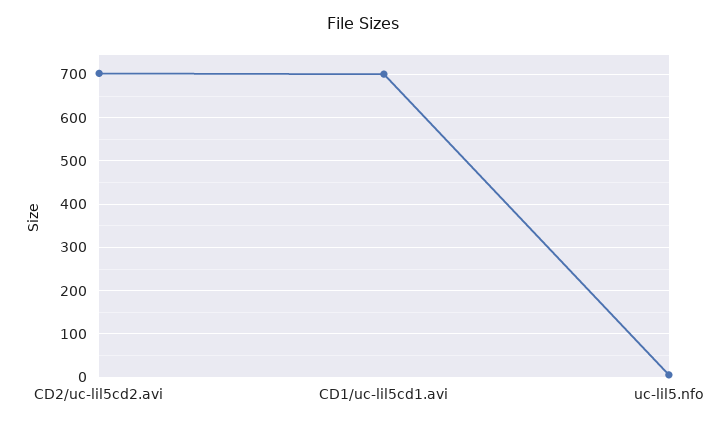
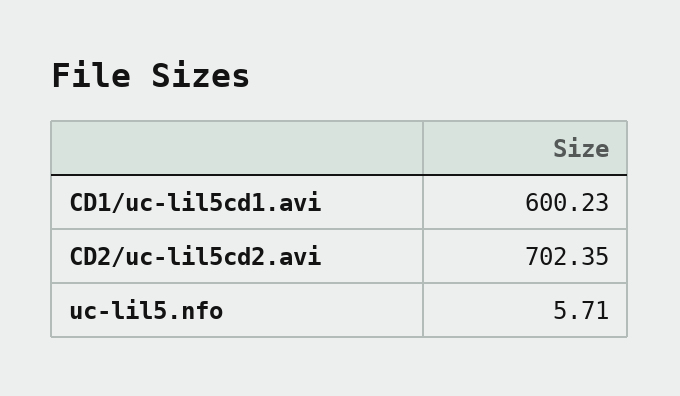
CD1/uc-lil5cd1.avi: 700 -> 600.23

